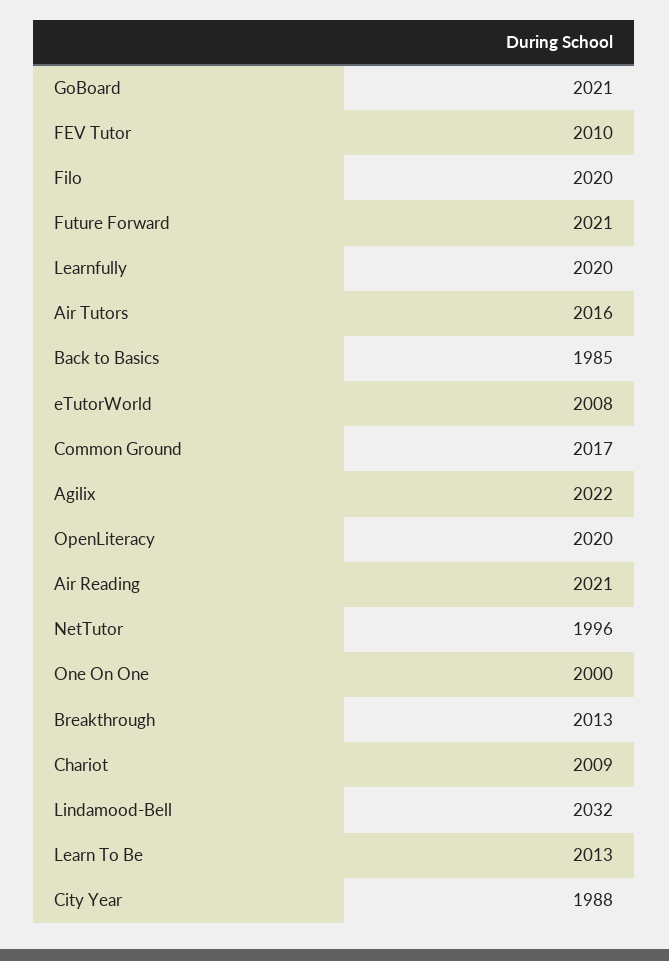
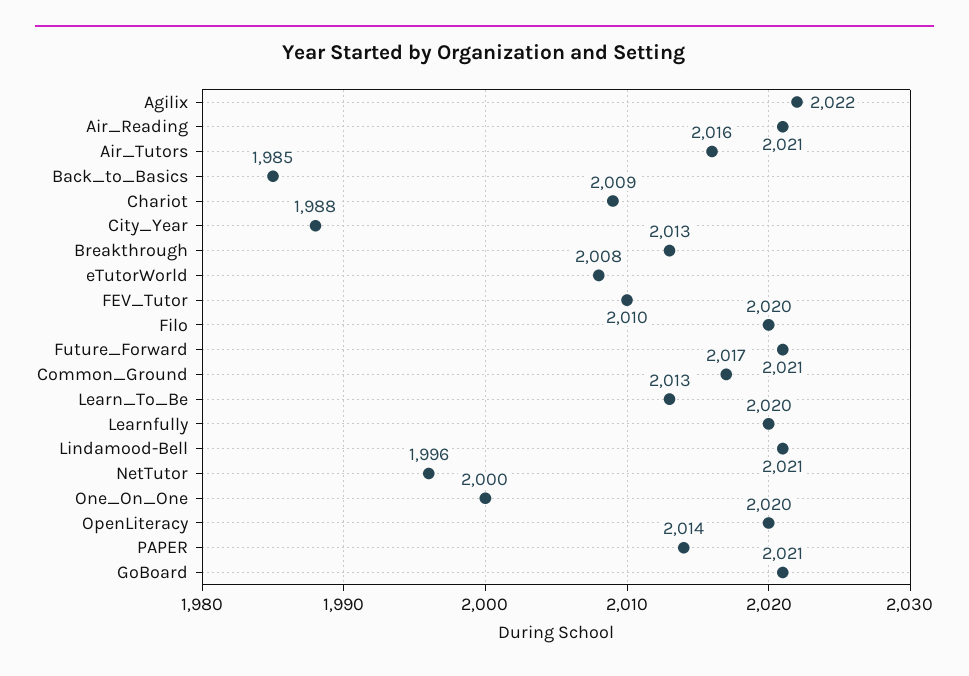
Lindamood-Bell: 2032 -> 2021
PAPER: none -> 2014

